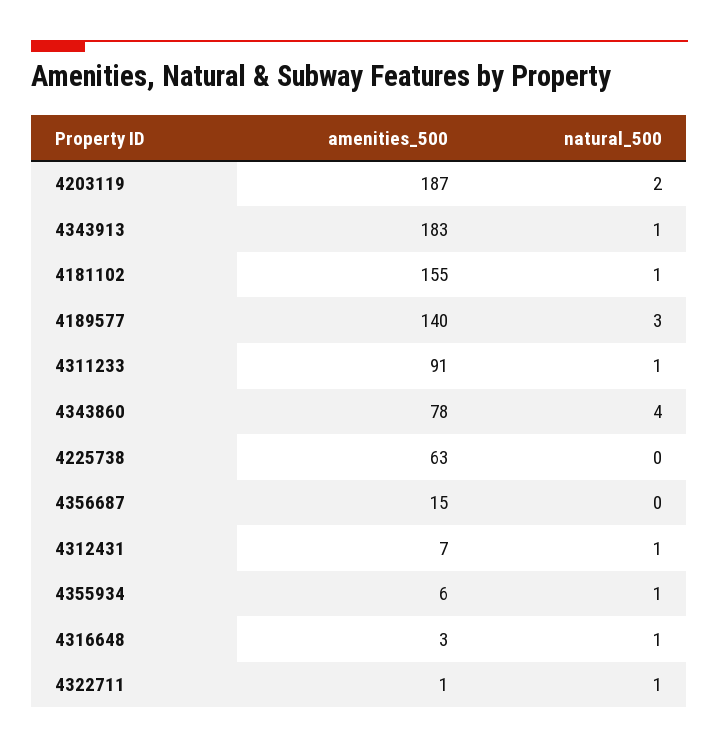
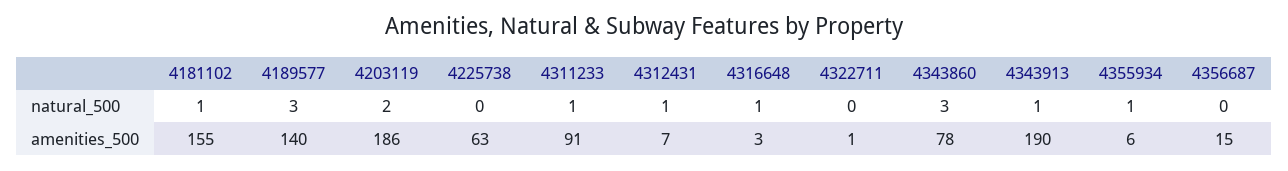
amenities_500, 4203119: 187 -> 186
amenities_500, 4343913: 183 -> 190
natural_500, 4343860: 4 -> 3
natural_500, 4322711: 1 -> 0

